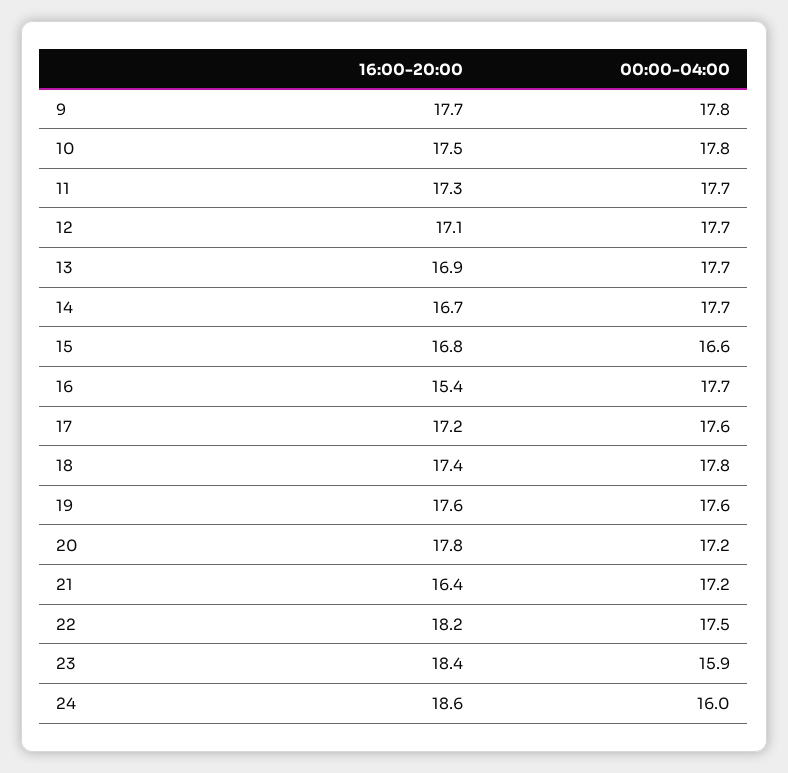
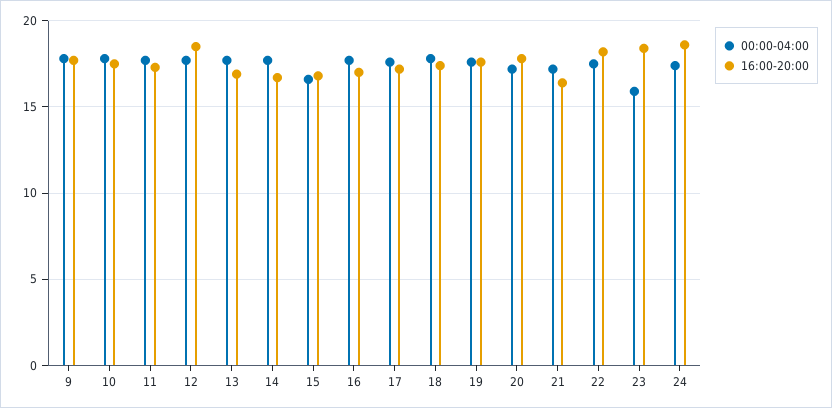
16:00-20:00, 12: 17.1 -> 18.5
16:00-20:00, 16: 15.4 -> 17
00:00-04:00, 24: 16 -> 17.5

